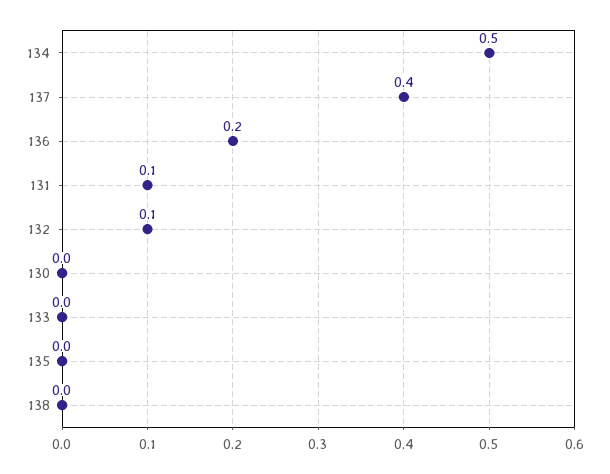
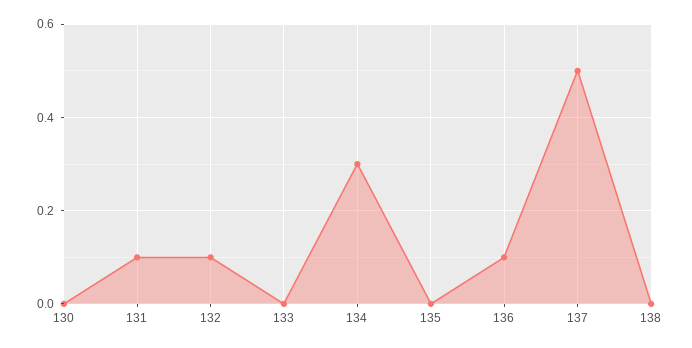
134: 0.5 -> 0.3
137: 0.4 -> 0.5
136: 0.2 -> 0.1

